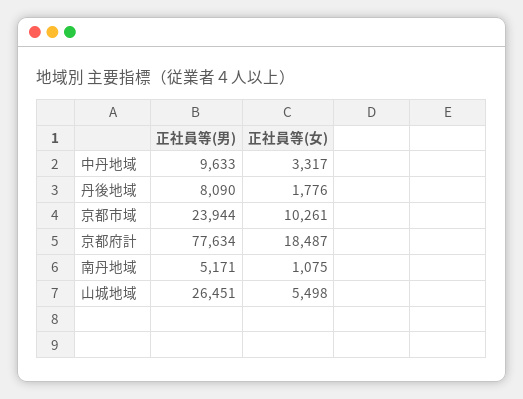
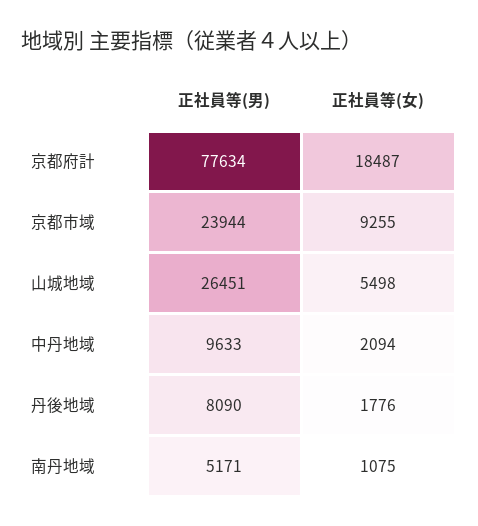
正社員等(女), 中丹地域: 3317 -> 2094
正社員等(女), 京都市域: 10261 -> 9255

